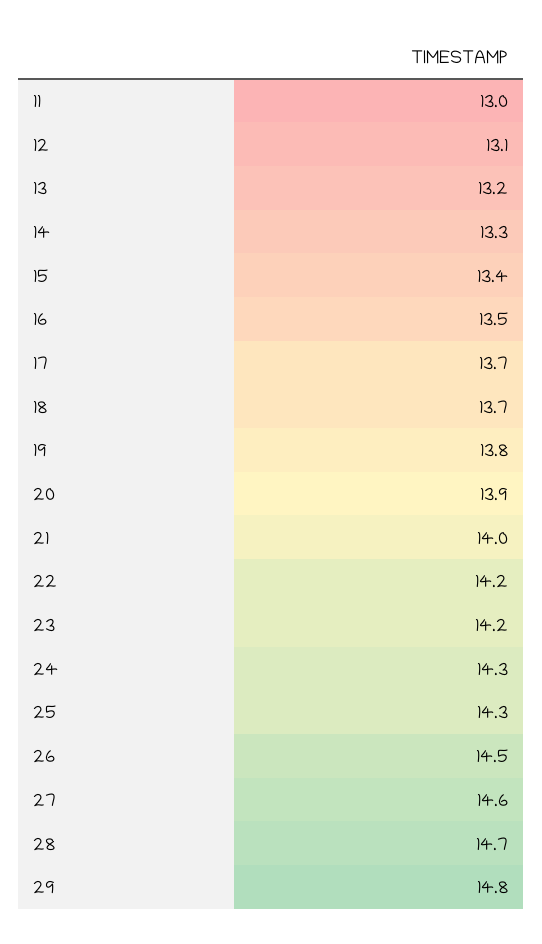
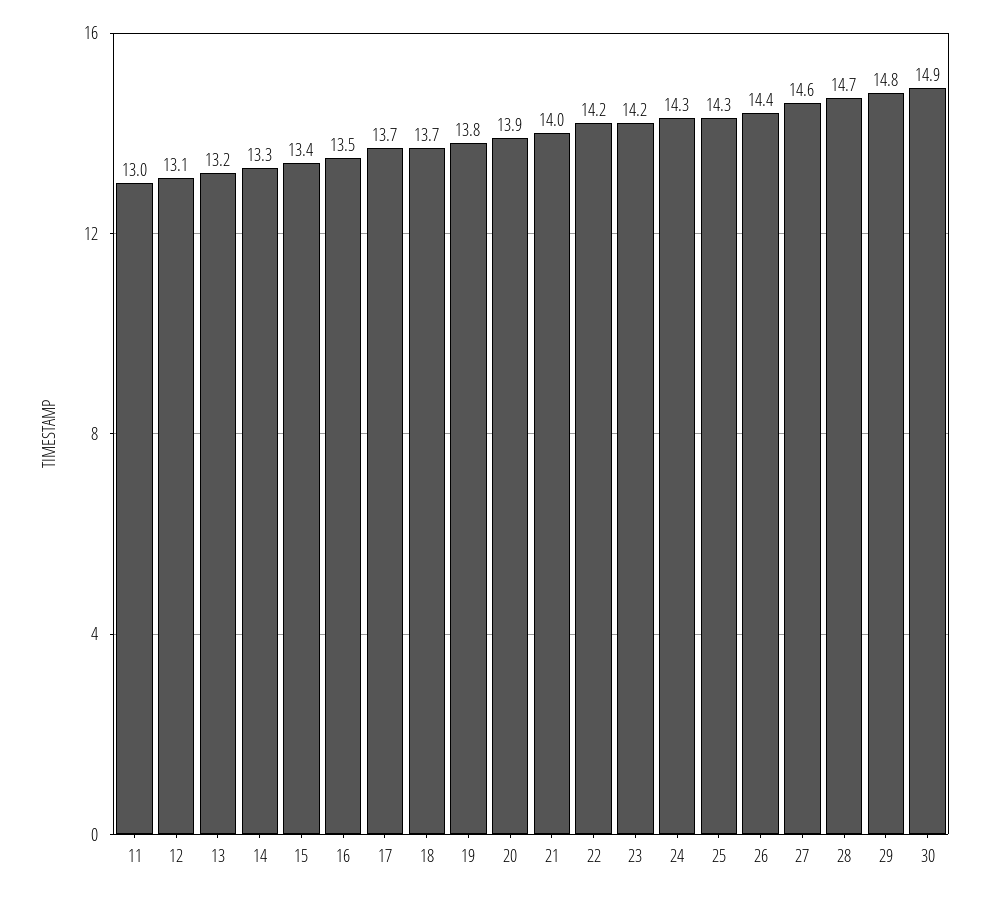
26: 14.5 -> 14.4
30: none -> 14.9

